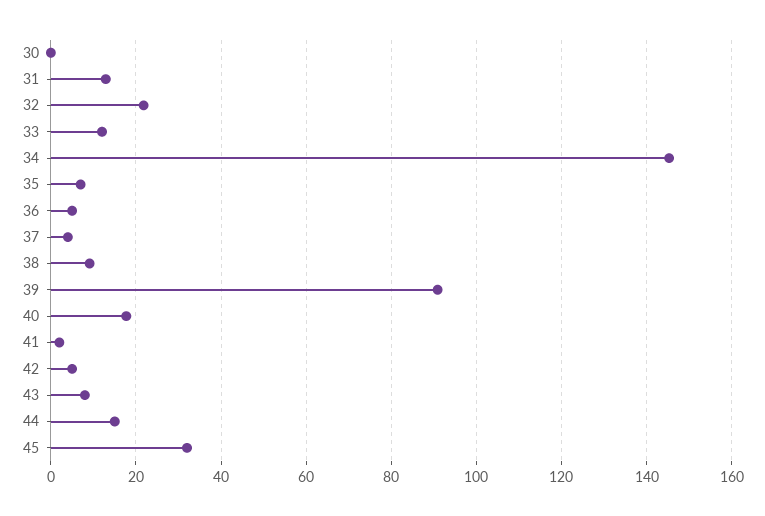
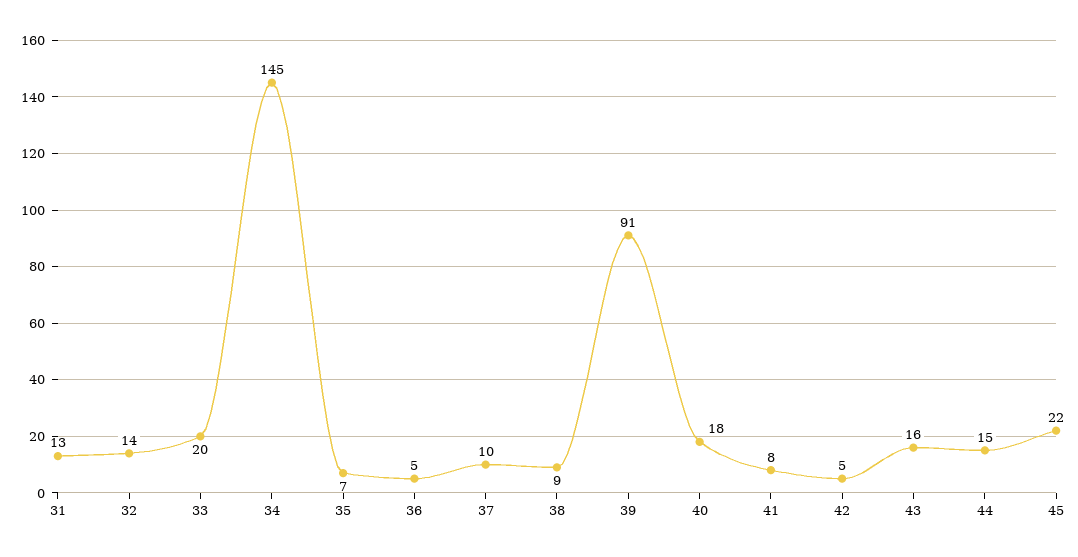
30: 0 -> none
32: 22 -> 14
33: 12 -> 20
37: 4 -> 10
41: 2 -> 8
43: 8 -> 16
45: 32 -> 22

